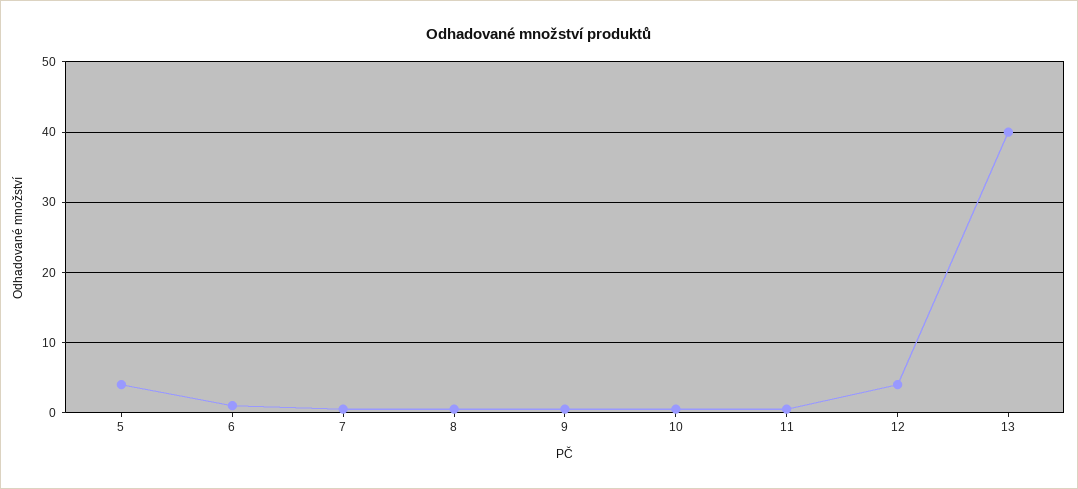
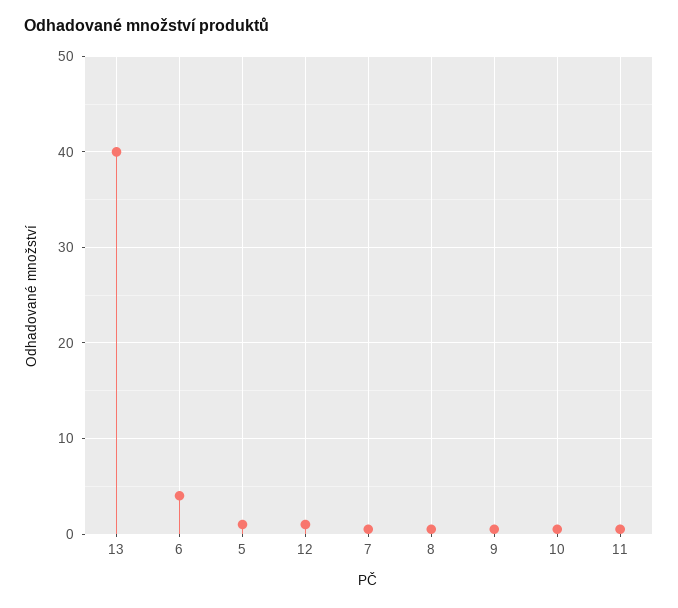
5: 4 -> 1
6: 1 -> 4
12: 4 -> 1

